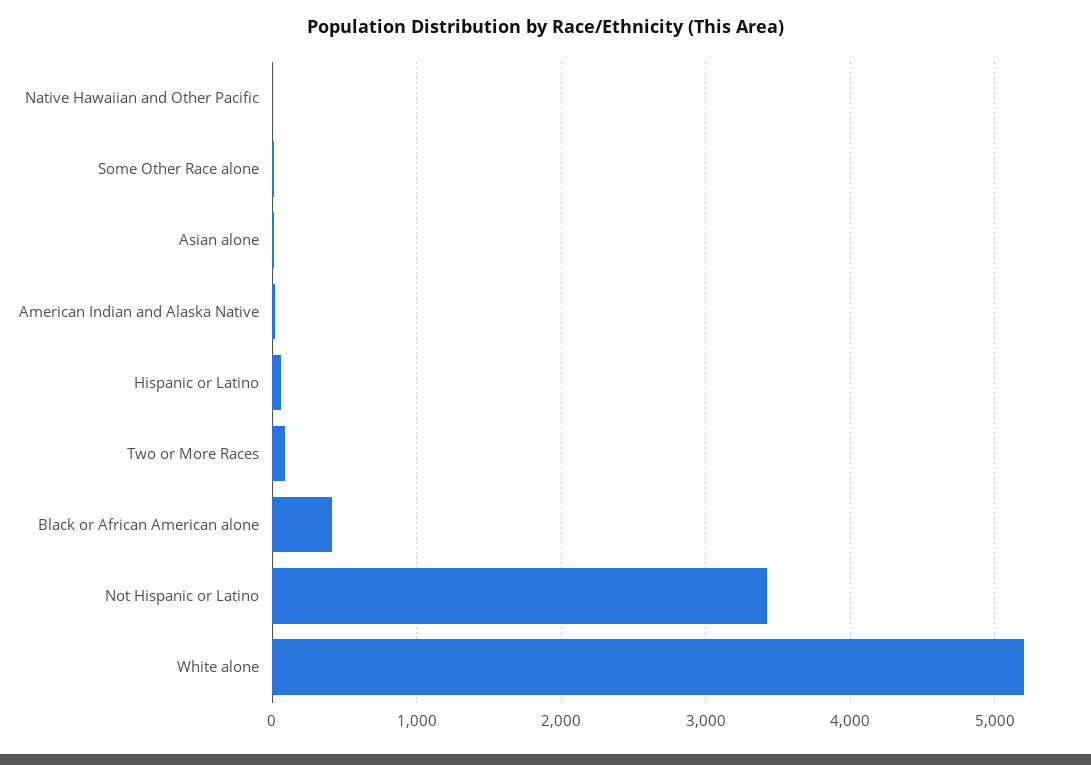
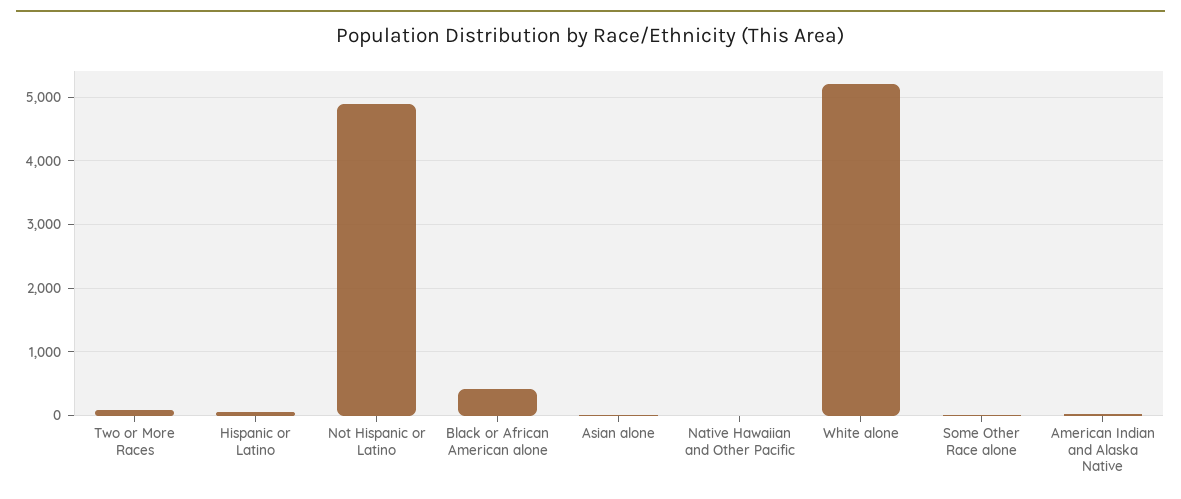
Not Hispanic or Latino: 3400 -> 4900

